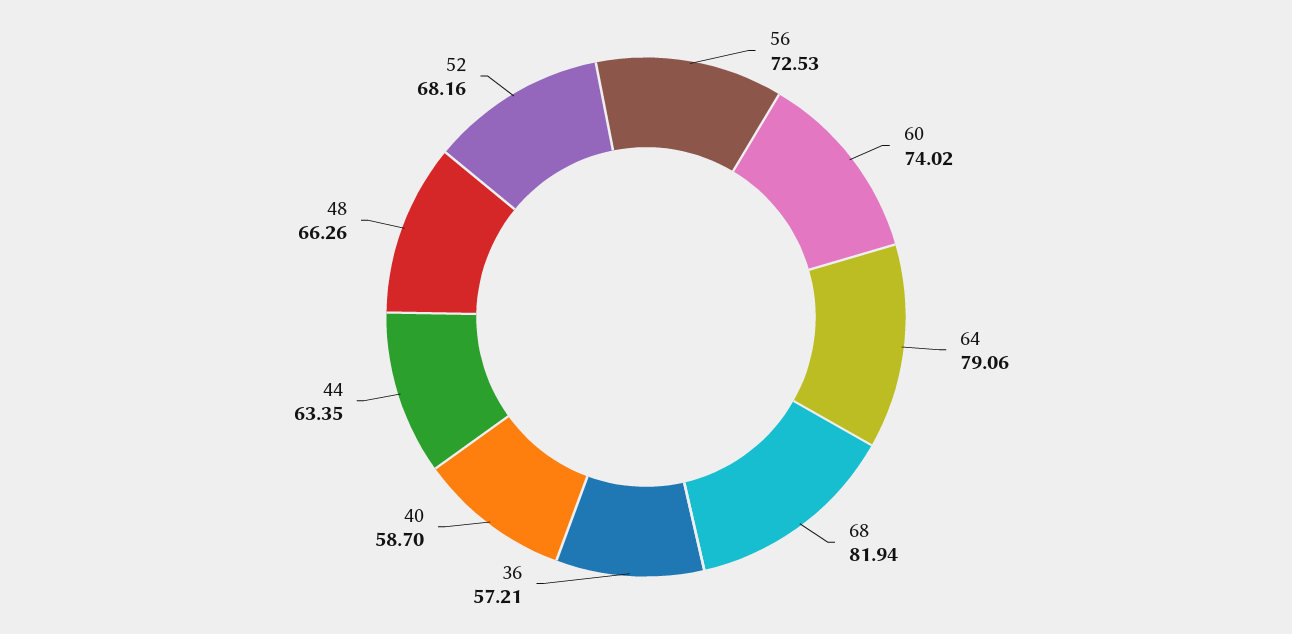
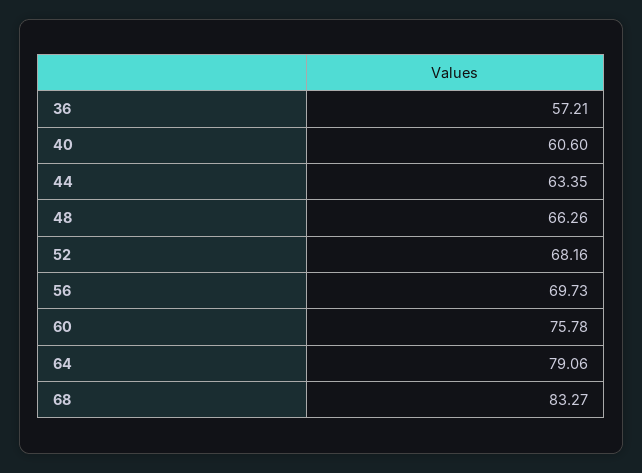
56: 72.53 -> 69.73
60: 74.02 -> 75.78
68: 81.94 -> 83.27
40: 58.7 -> 60.6

